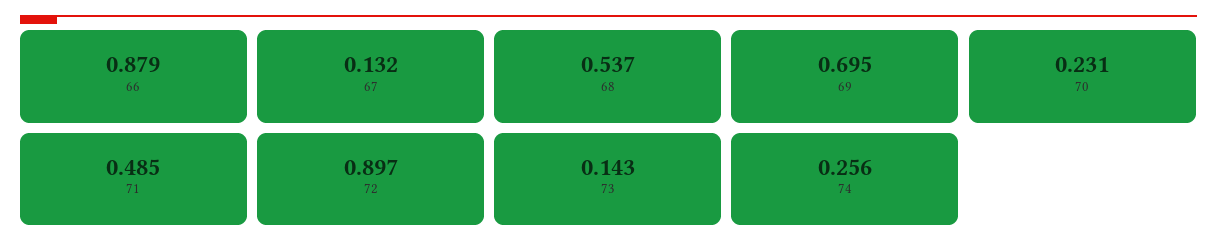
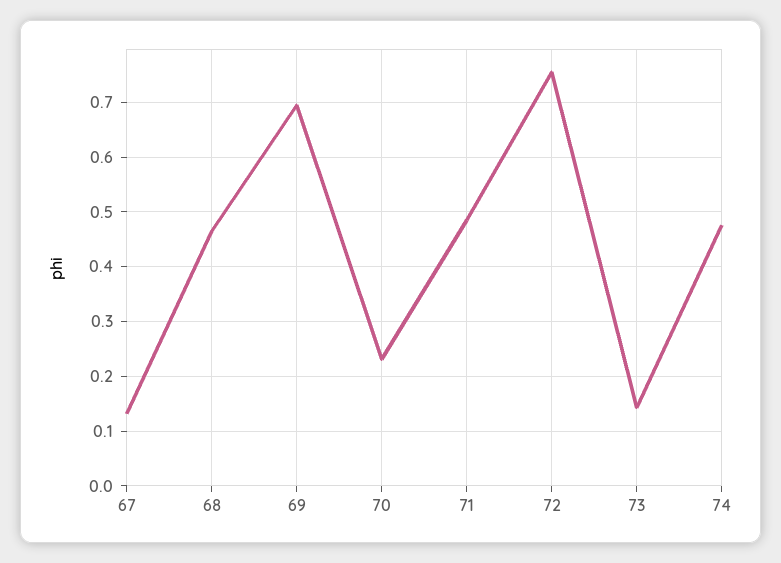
66: 0.879 -> none
68: 0.537 -> 0.46
72: 0.897 -> 0.76
74: 0.256 -> 0.48

